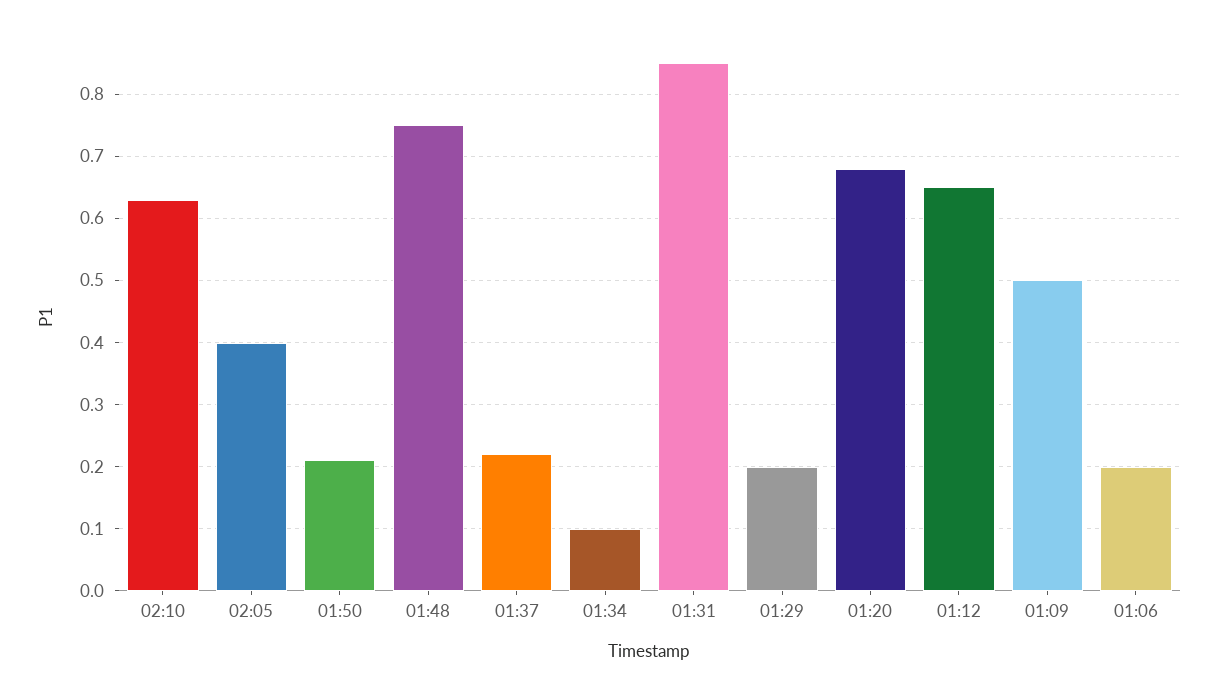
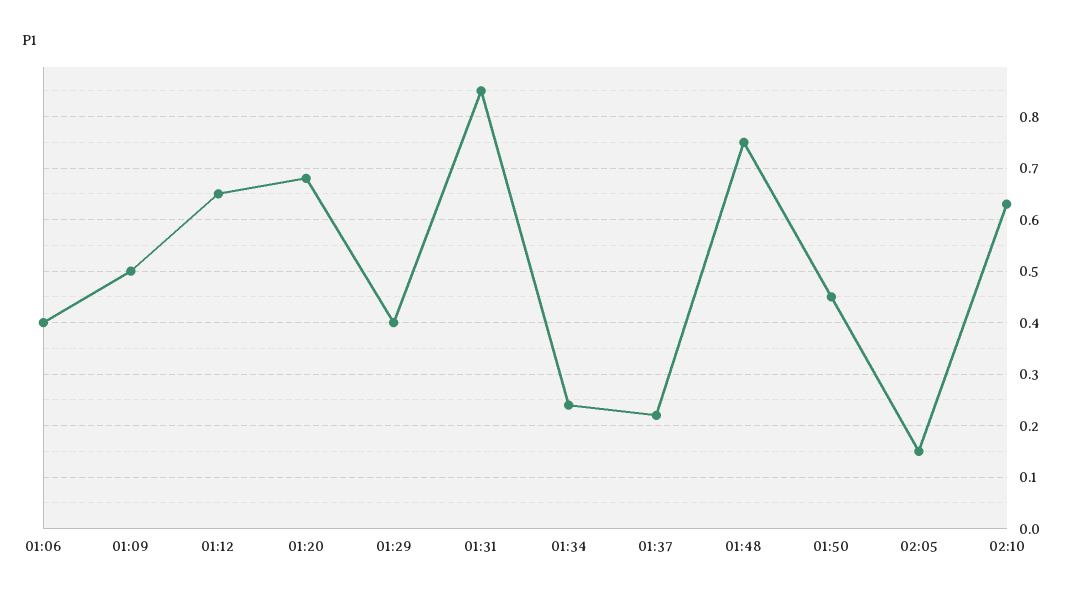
02:05: 0.4 -> 0.15
01:50: 0.21 -> 0.45
01:34: 0.1 -> 0.25
01:29: 0.2 -> 0.4
01:06: 0.2 -> 0.4

